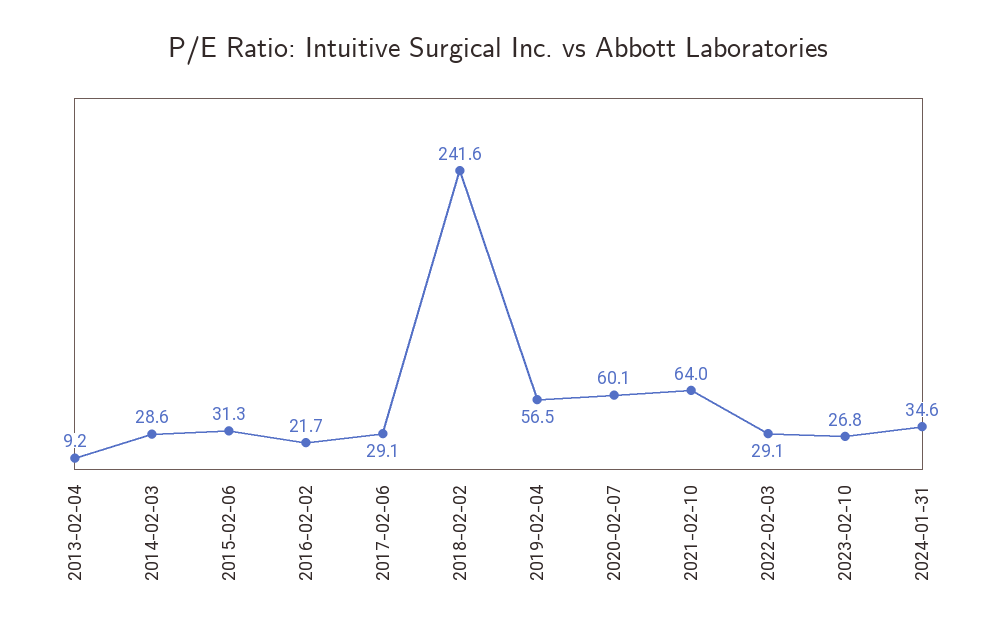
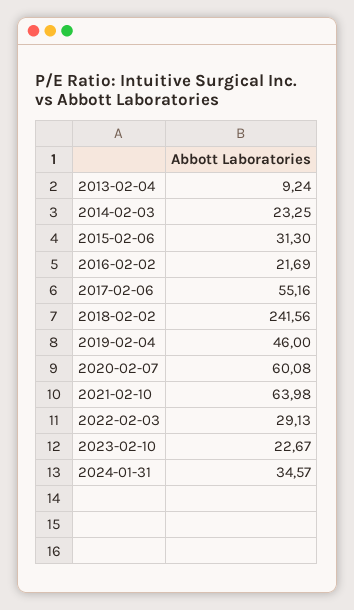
2014-02-03: 28.6 -> 23.25
2017-02-06: 29.1 -> 55.16
2019-02-04: 56.5 -> 46
2023-02-10: 26.8 -> 22.67

